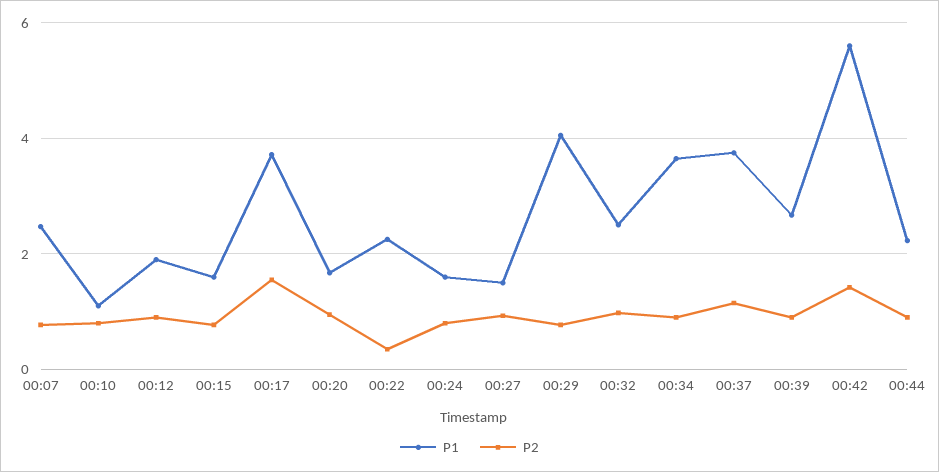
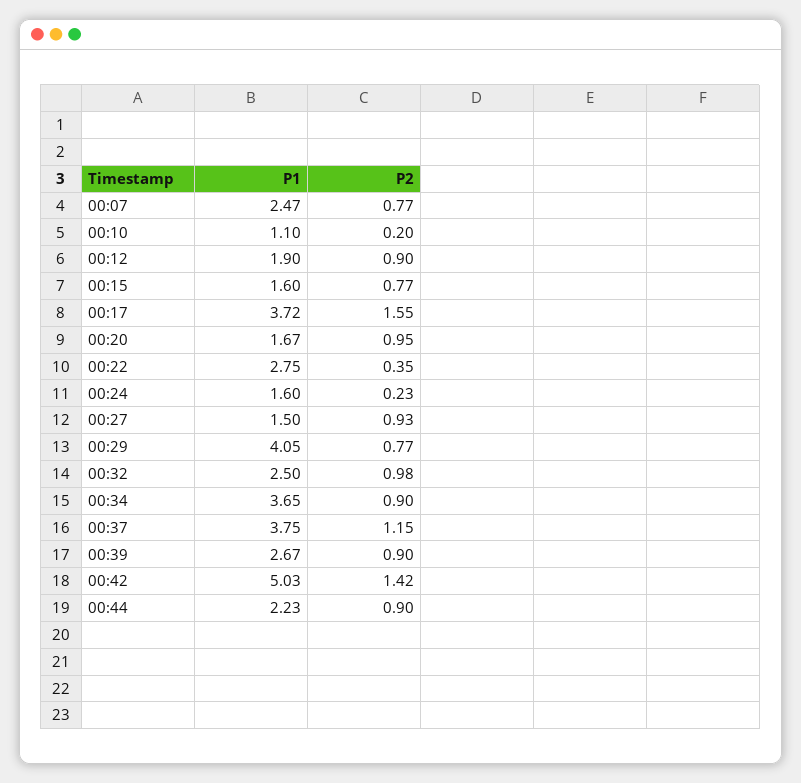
P2, 00:10: 0.8 -> 0.2
P1, 00:22: 2.2 -> 2.75
P2, 00:24: 0.8 -> 0.23
P1, 00:42: 5.6 -> 5.03

